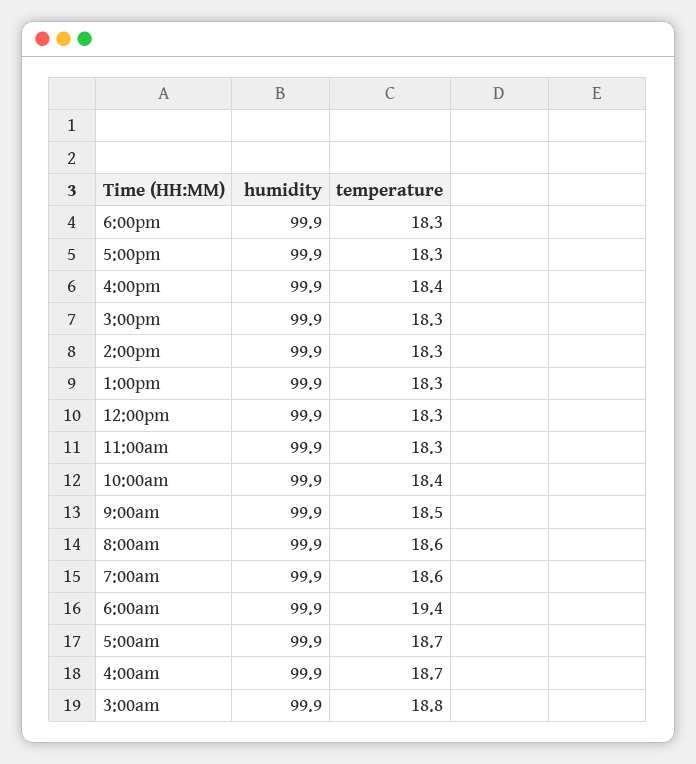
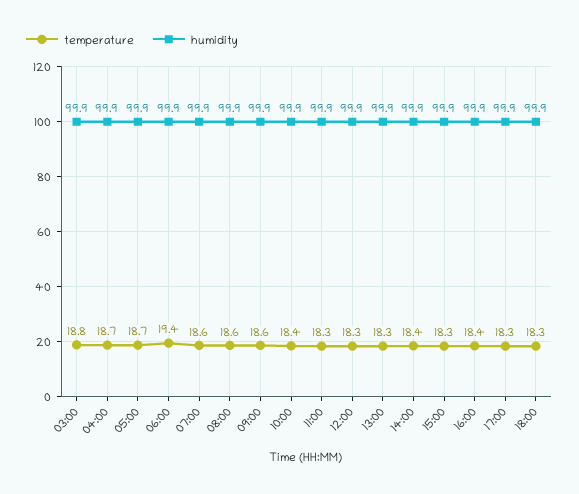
temperature, 2:00pm: 18.3 -> 18.4
temperature, 9:00am: 18.5 -> 18.6

